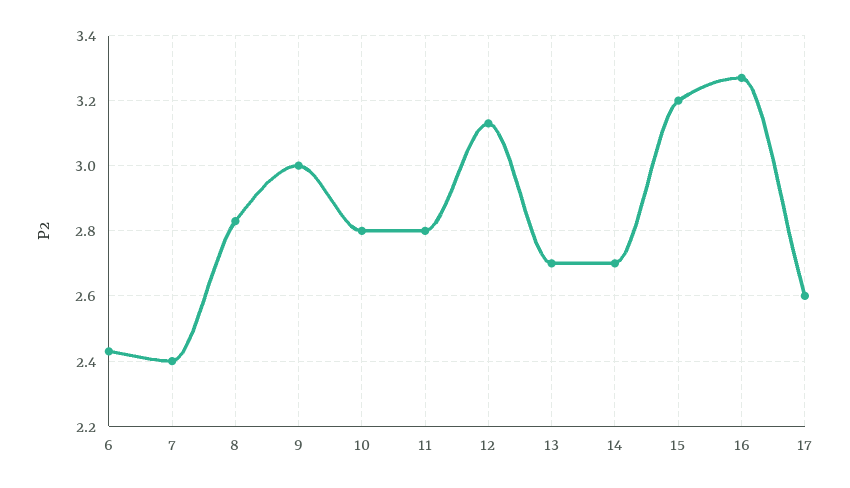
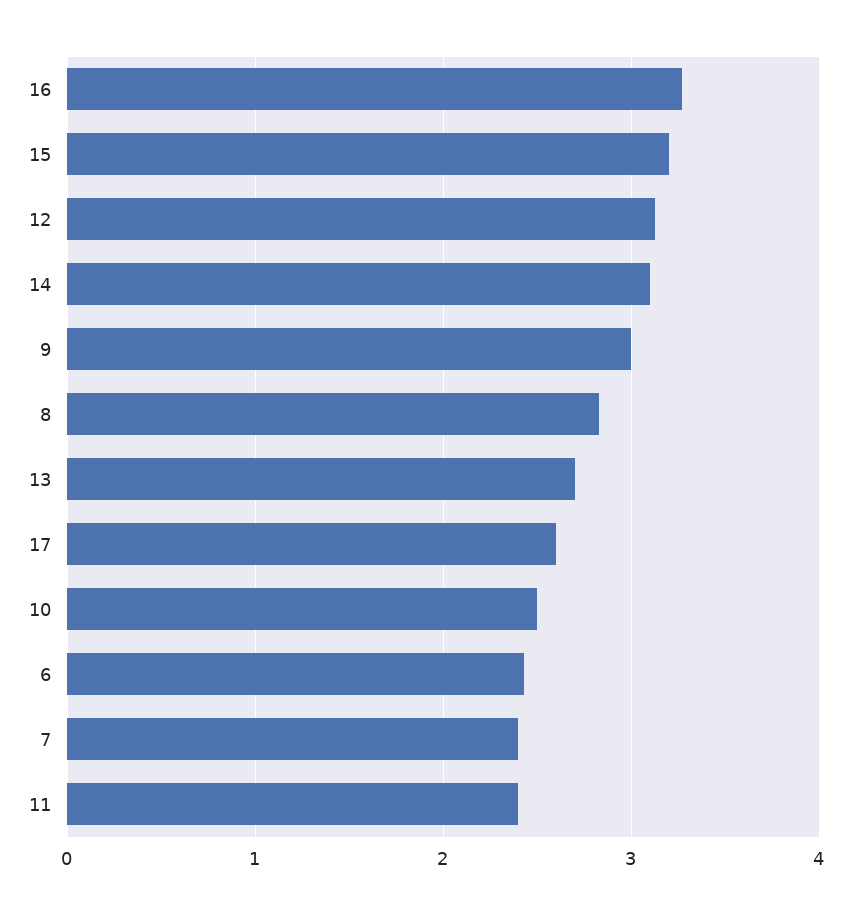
10: 2.8 -> 2.5
11: 2.8 -> 2.4
14: 2.7 -> 3.1

